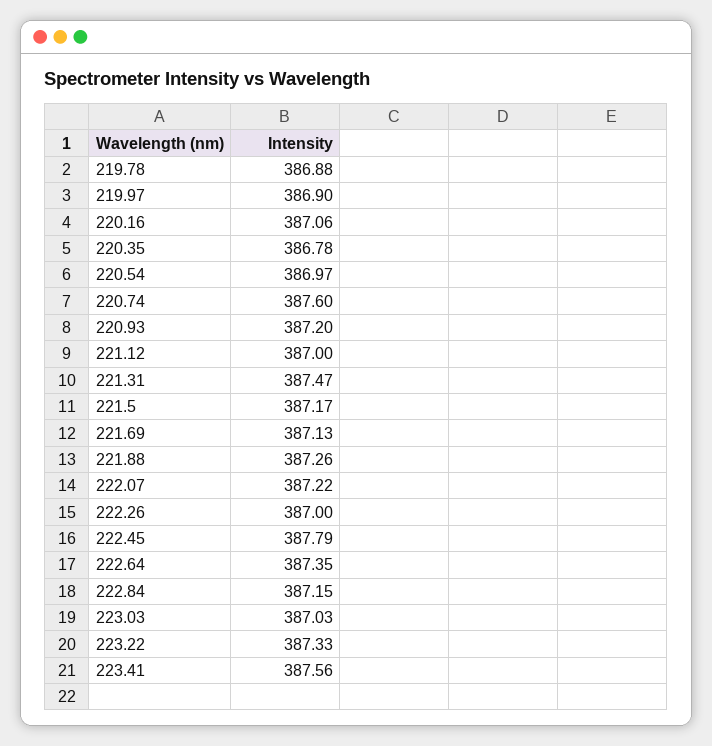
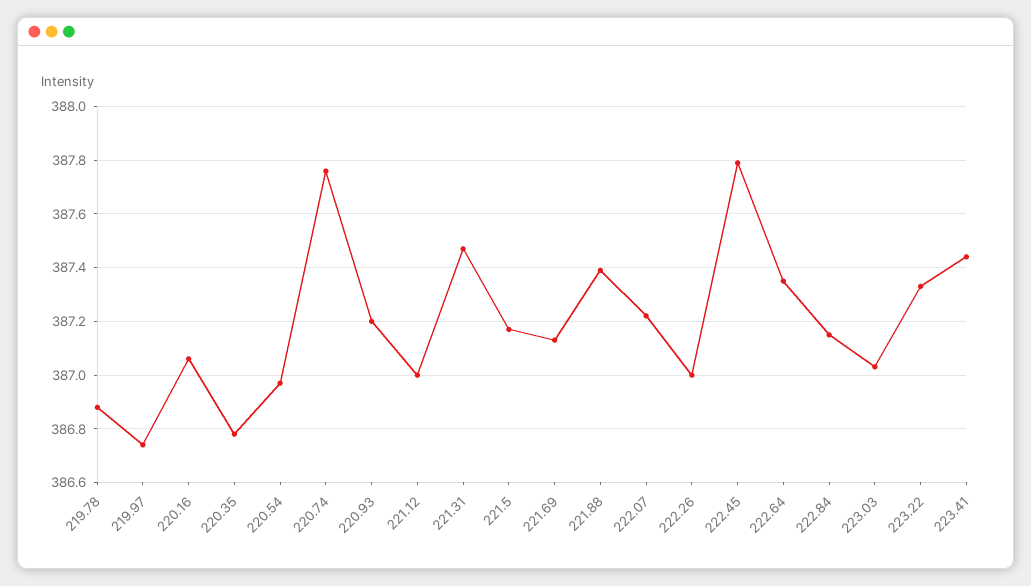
219.97: 386.9 -> 386.75
220.74: 387.6 -> 387.75
221.88: 387.26 -> 387.4
223.41: 387.56 -> 387.45

